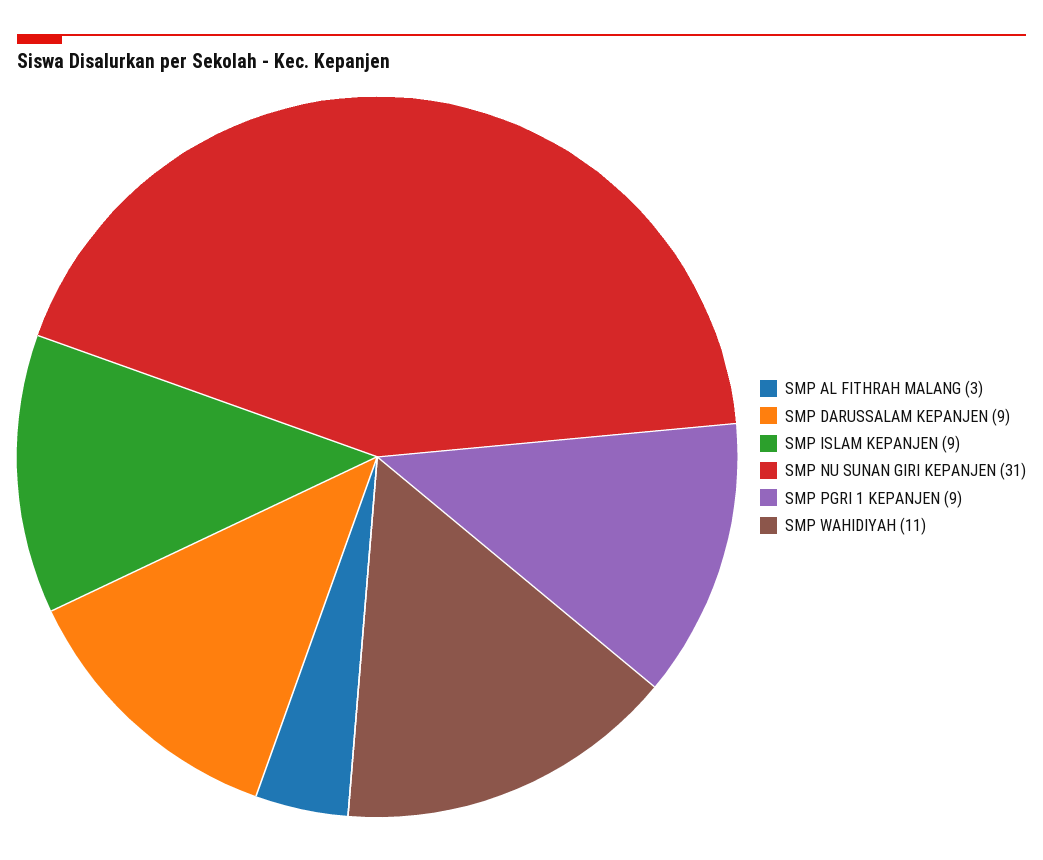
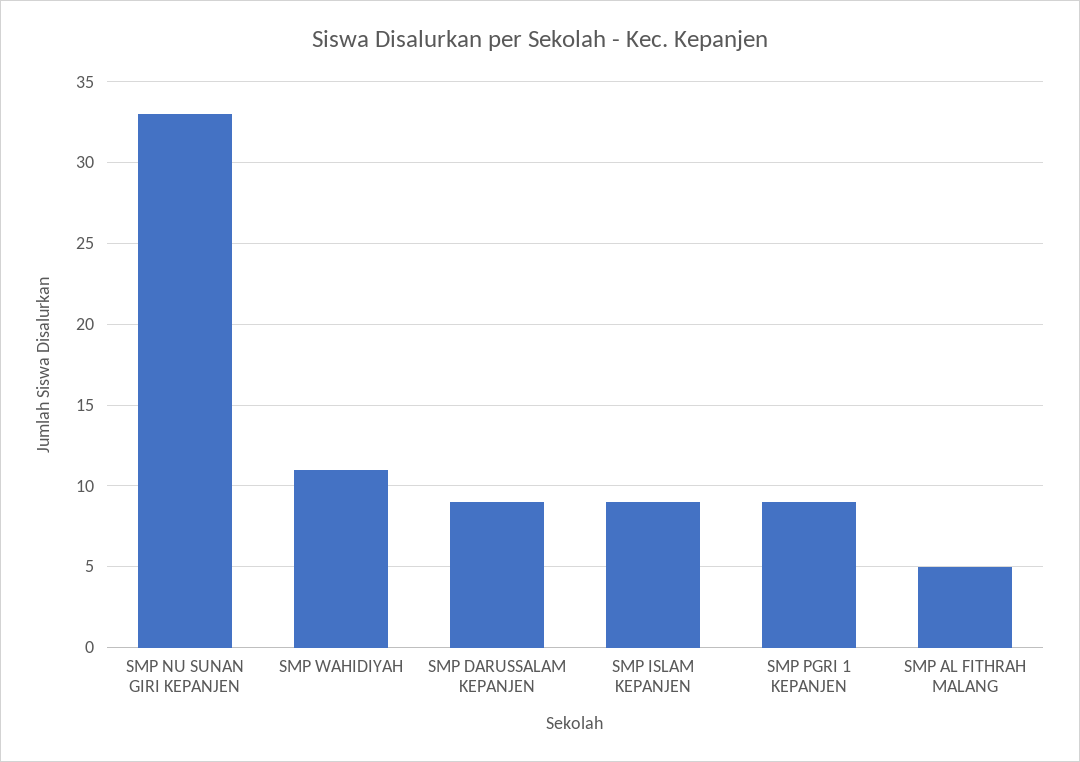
SMP AL FITHRAH MALANG: 3 -> 5
SMP NU SUNAN GIRI KEPANJEN: 31 -> 33

